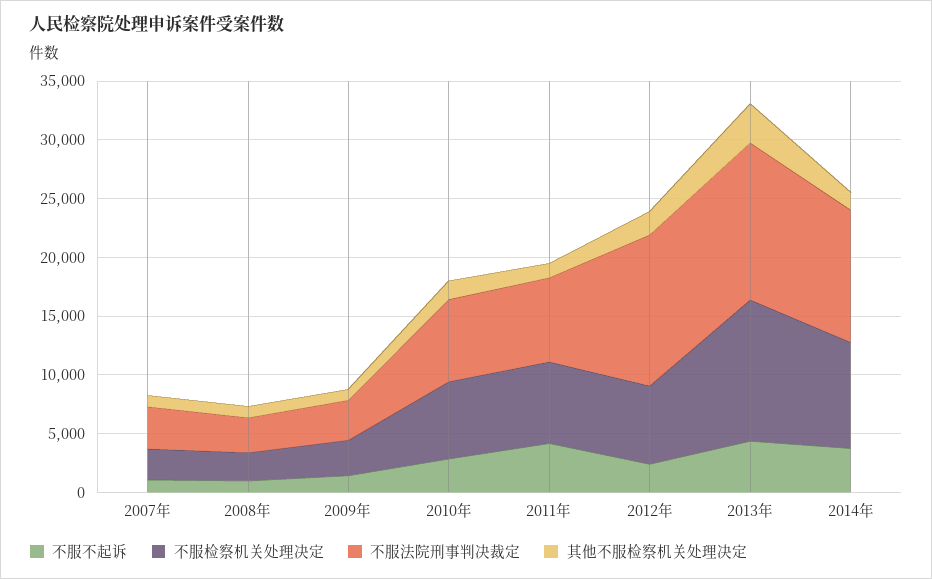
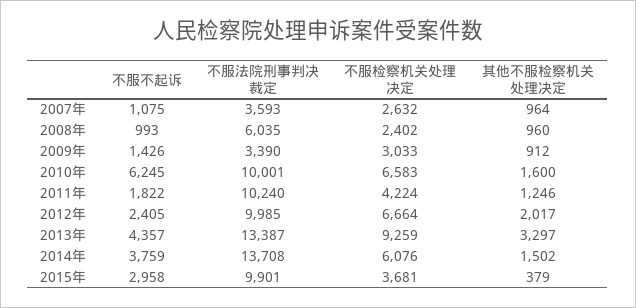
不服法院刑事判决裁定, 2008年: 3000 -> 6035
不服不起诉, 2010年: 3000 -> 6245
不服法院刑事判决裁定, 2010年: 7000 -> 10001
不服不起诉, 2011年: 4000 -> 1822
不服检察机关处理决定, 2011年: 7000 -> 4224
不服法院刑事判决裁定, 2011年: 7000 -> 10240
不服法院刑事判决裁定, 2012年: 13000 -> 9985
不服检察机关处理决定, 2013年: 12000 -> 9259
不服检察机关处理决定, 2014年: 9000 -> 6076
不服法院刑事判决裁定, 2014年: 11000 -> 13708
不服不起诉, 2015年: none -> 2958
不服法院刑事判决裁定, 2015年: none -> 9901
不服检察机关处理决定, 2015年: none -> 3681
其他不服检察机关处理决定, 2015年: none -> 379

